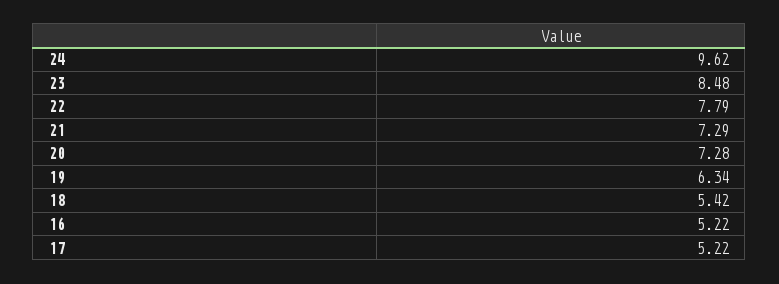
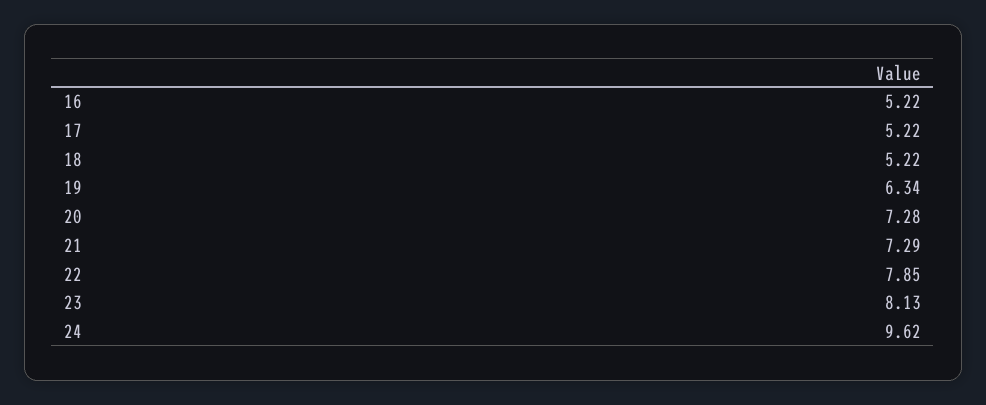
23: 8.48 -> 8.13
22: 7.79 -> 7.85
18: 5.42 -> 5.22

